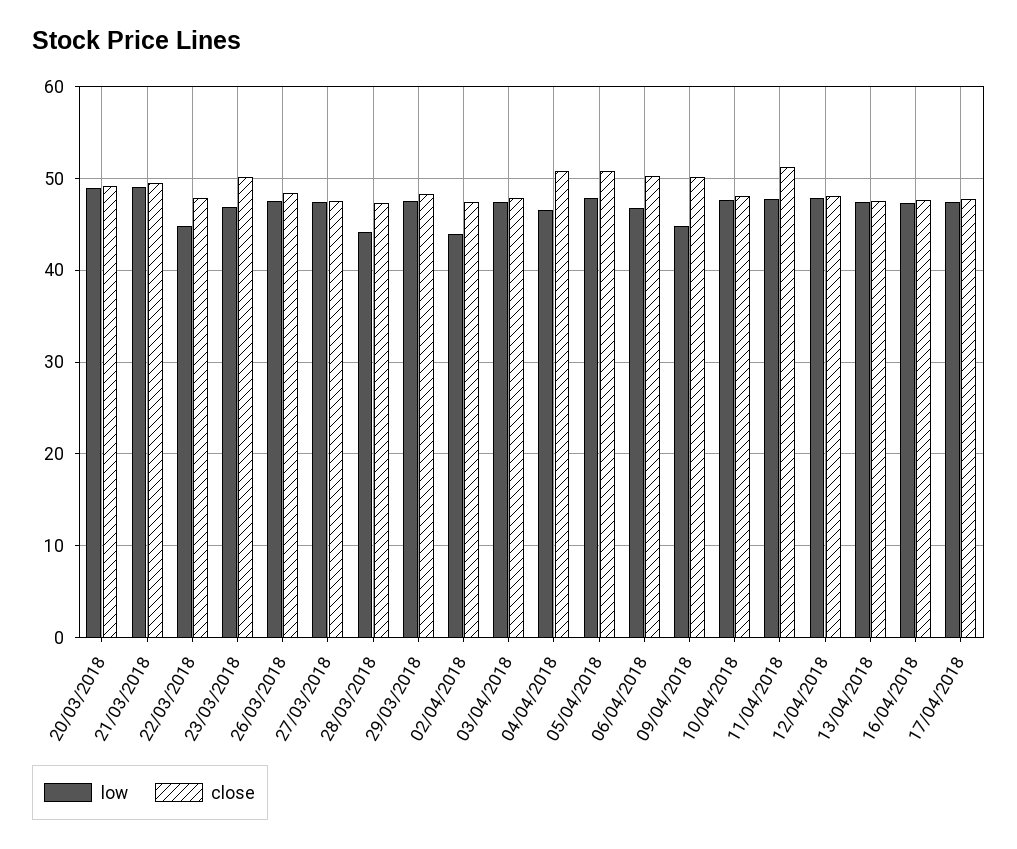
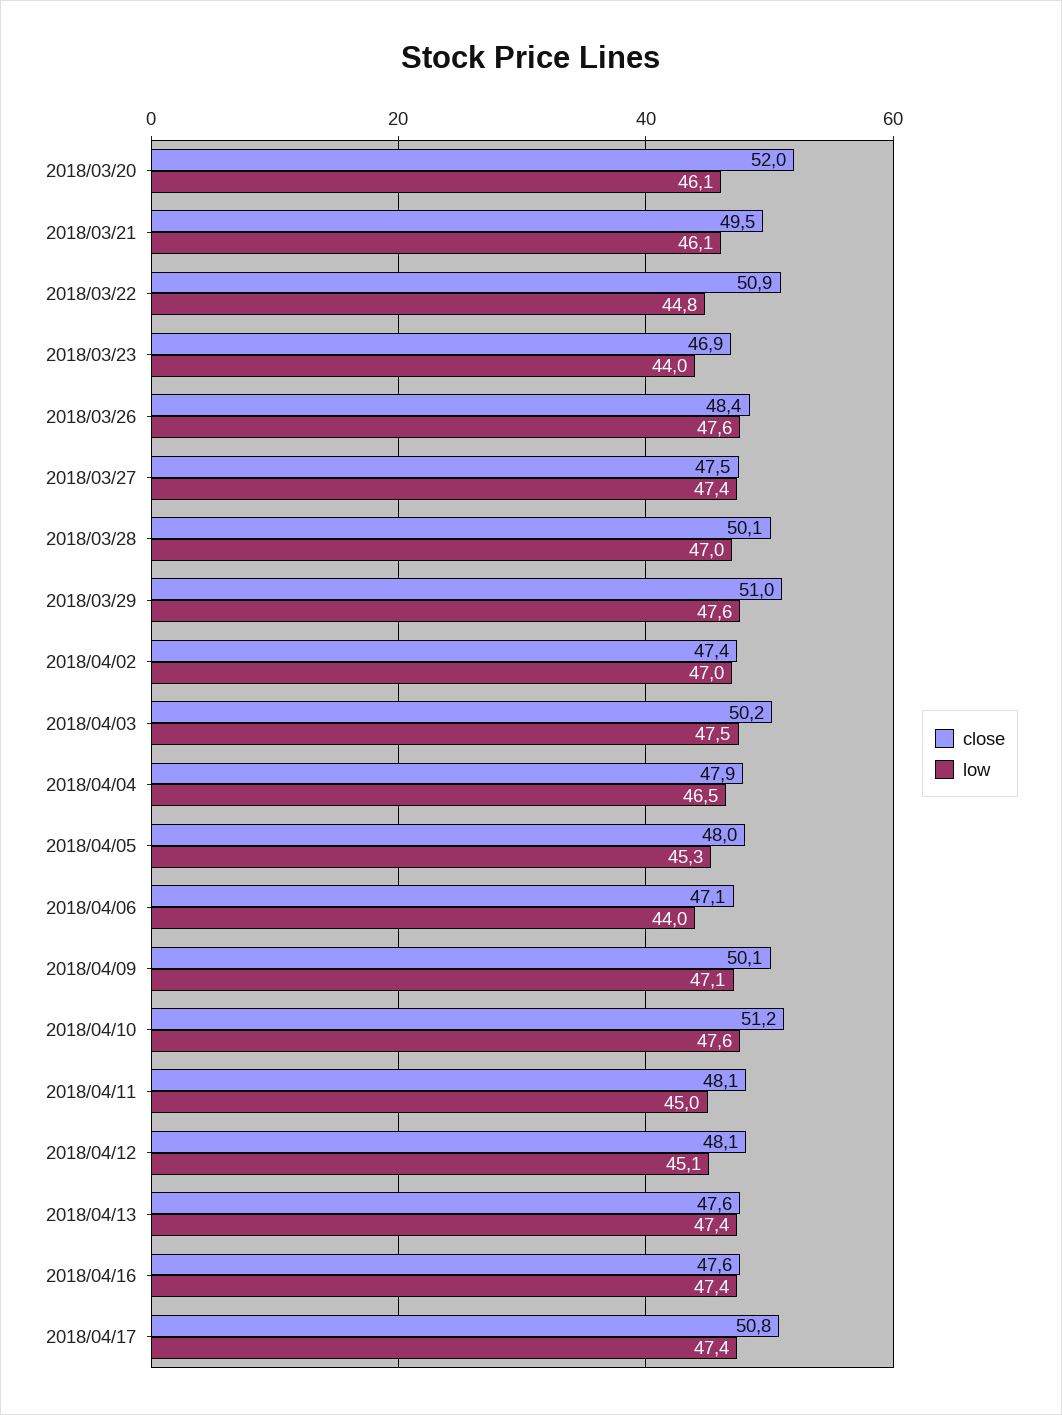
low, 20/03/2018: 49 -> 46.1
close, 20/03/2018: 49 -> 52
low, 21/03/2018: 49 -> 46.1
close, 22/03/2018: 48 -> 50.9
low, 23/03/2018: 47 -> 44
close, 23/03/2018: 50 -> 46.9
low, 28/03/2018: 44 -> 47
close, 28/03/2018: 47 -> 50.1
close, 29/03/2018: 48 -> 51
low, 02/04/2018: 44 -> 47
close, 03/04/2018: 48 -> 50.2
close, 04/04/2018: 51 -> 47.9
low, 05/04/2018: 48 -> 45.3
close, 05/04/2018: 51 -> 48
low, 06/04/2018: 47 -> 44
close, 06/04/2018: 50 -> 47.1
low, 09/04/2018: 45 -> 47.1
close, 10/04/2018: 48 -> 51.2
low, 11/04/2018: 48 -> 45
close, 11/04/2018: 51 -> 48.1
low, 12/04/2018: 48 -> 45.1
close, 17/04/2018: 48 -> 50.8

